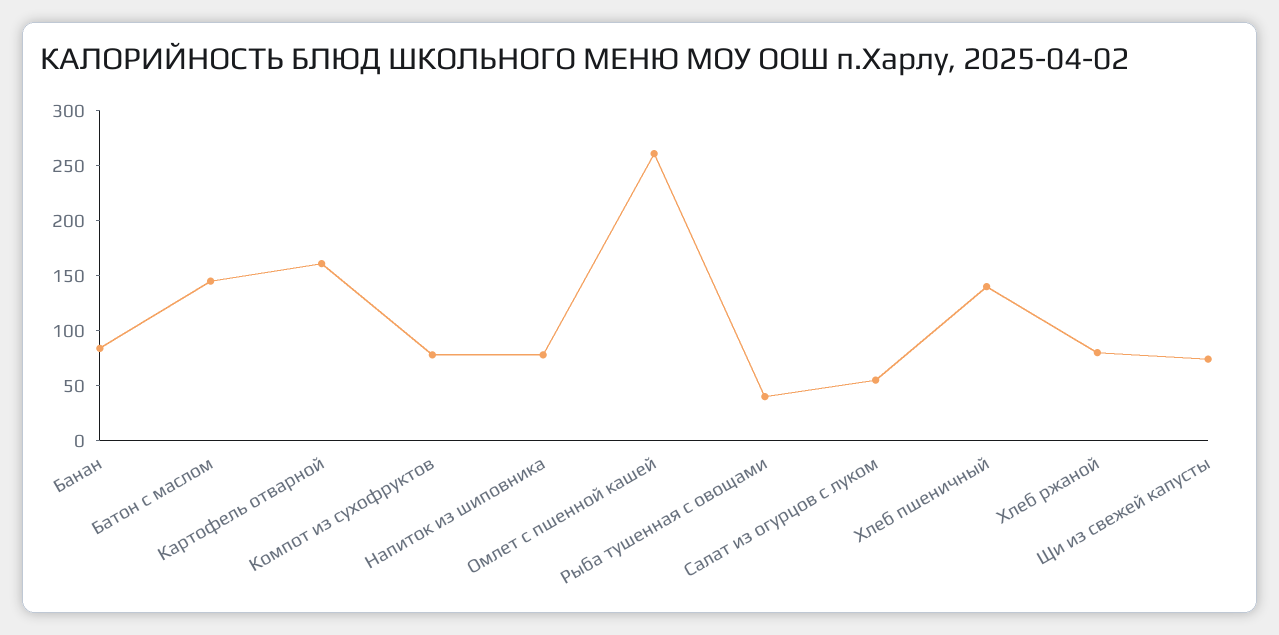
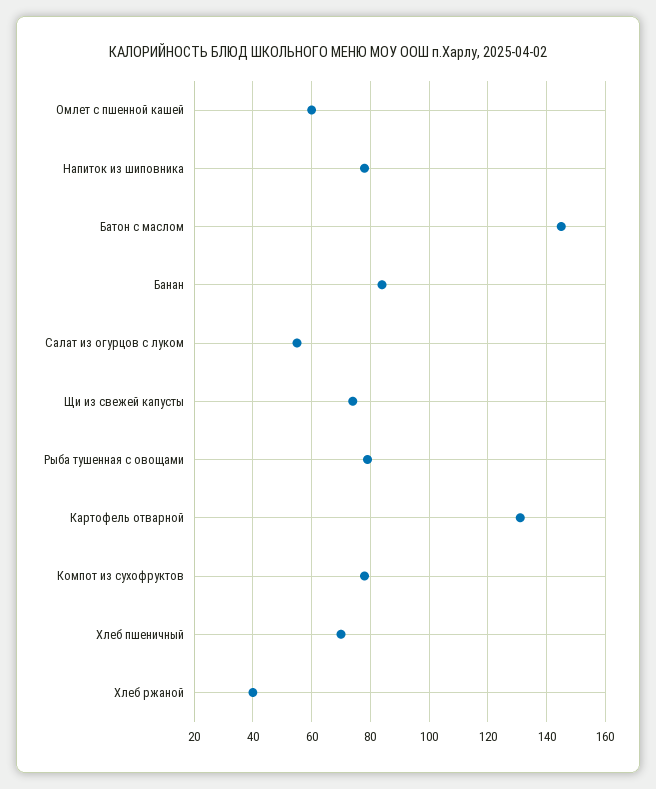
Картофель отварной: 160 -> 130
Омлет с пшенной кашей: 260 -> 60
Рыба тушенная с овощами: 40 -> 80
Хлеб пшеничный: 140 -> 70
Хлеб ржаной: 80 -> 40

